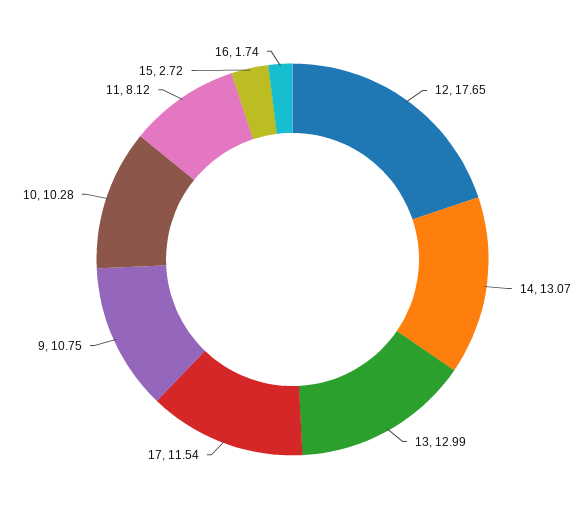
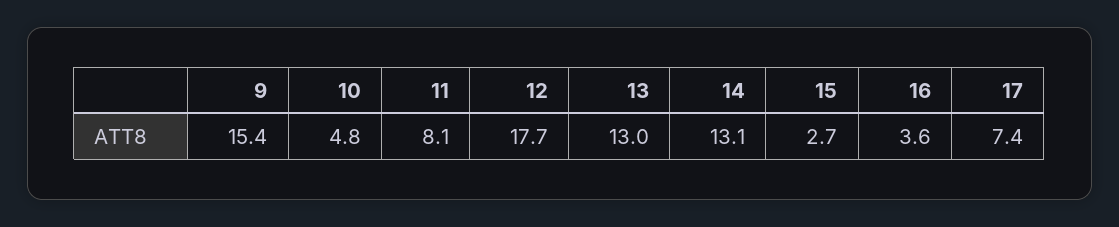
17: 11.54 -> 7.4
9: 10.75 -> 15.4
10: 10.28 -> 4.8
16: 1.74 -> 3.6

